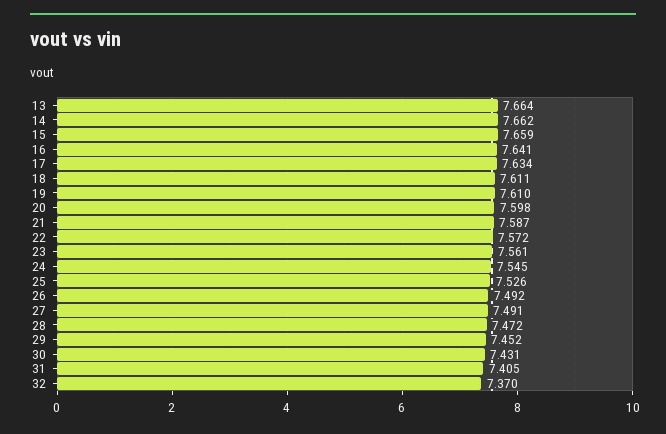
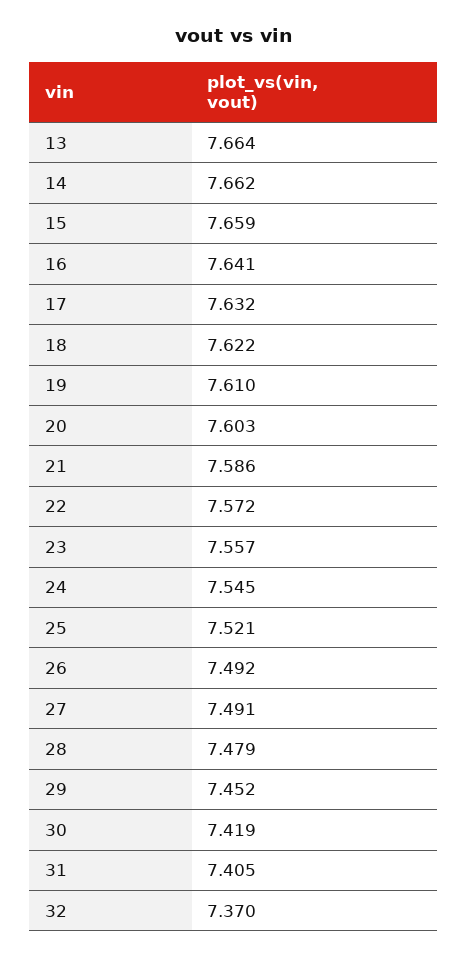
17: 7.634 -> 7.632
18: 7.611 -> 7.622
20: 7.598 -> 7.603
21: 7.587 -> 7.586
23: 7.561 -> 7.557
25: 7.526 -> 7.521
28: 7.472 -> 7.479
30: 7.431 -> 7.419

